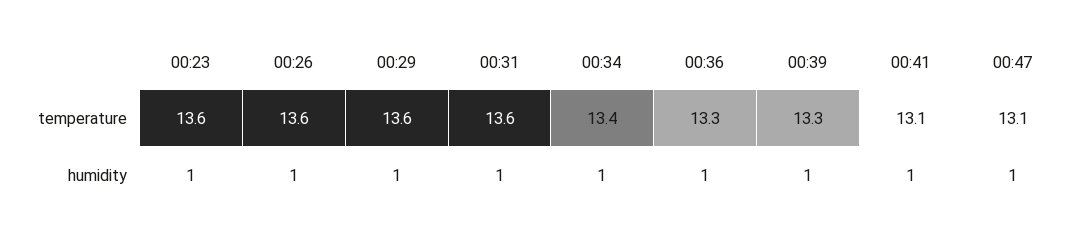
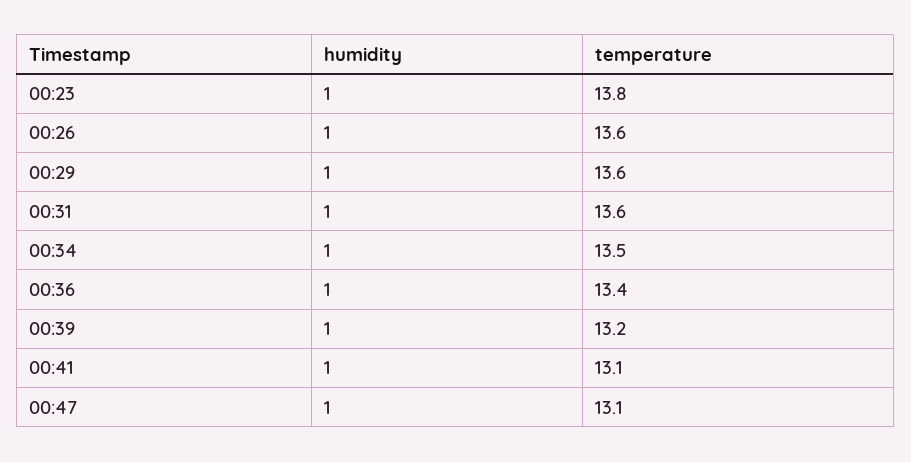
00:23, temperature: 13.6 -> 13.8
00:34, temperature: 13.4 -> 13.5
00:36, temperature: 13.3 -> 13.4
00:39, temperature: 13.3 -> 13.2

